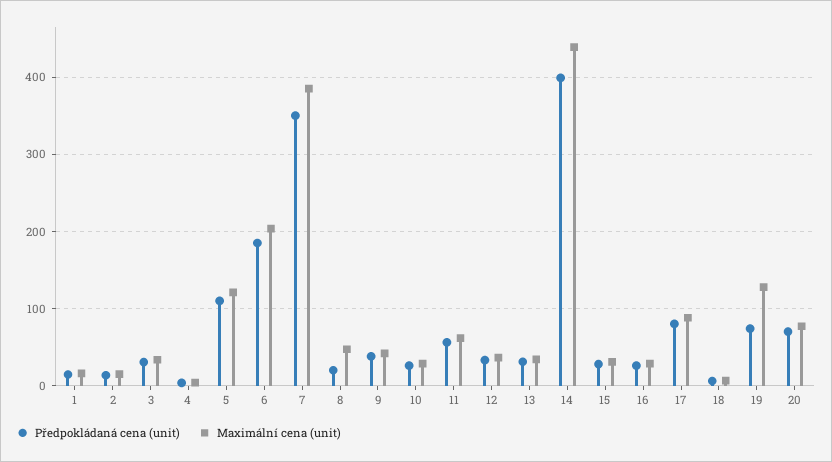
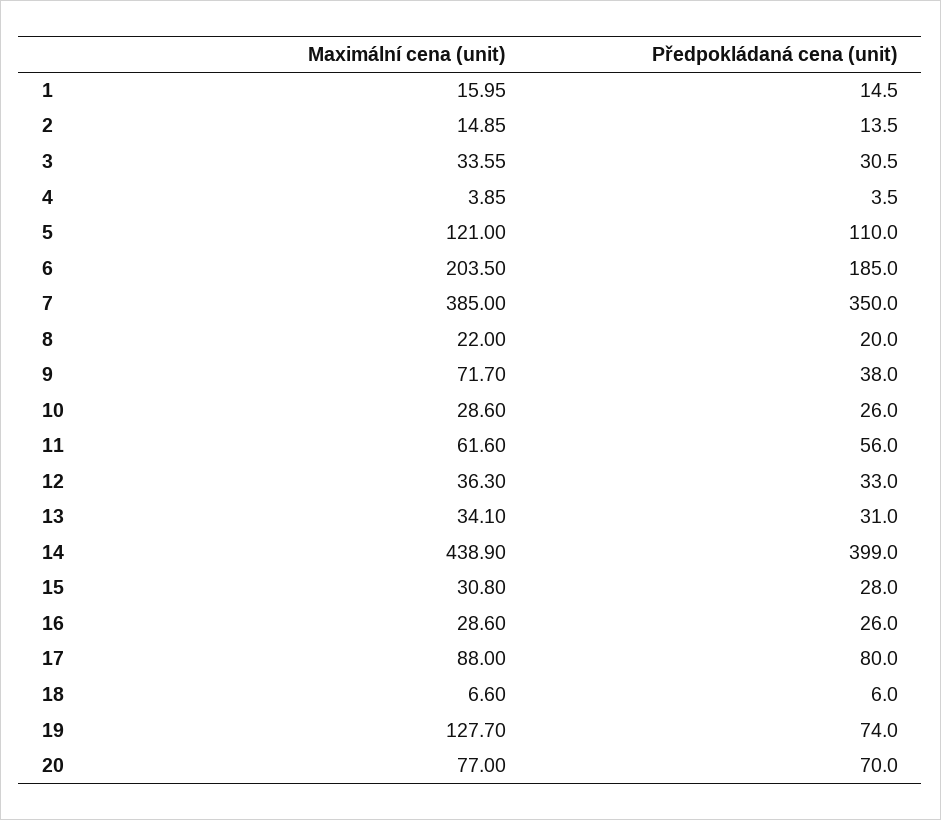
Maximální cena (unit), 8: 50 -> 22
Maximální cena (unit), 9: 40 -> 71.7

